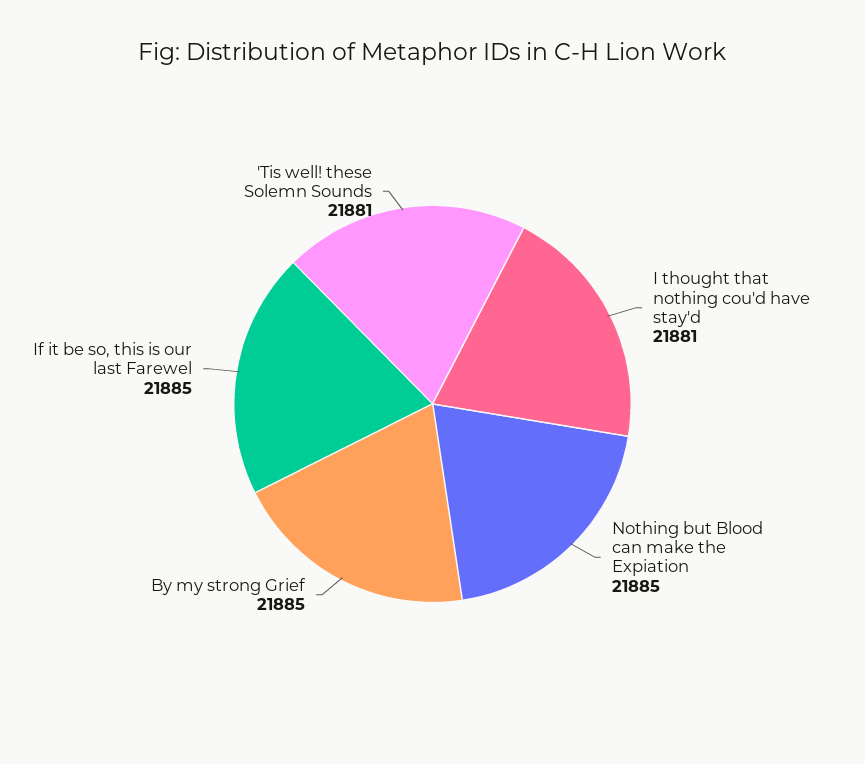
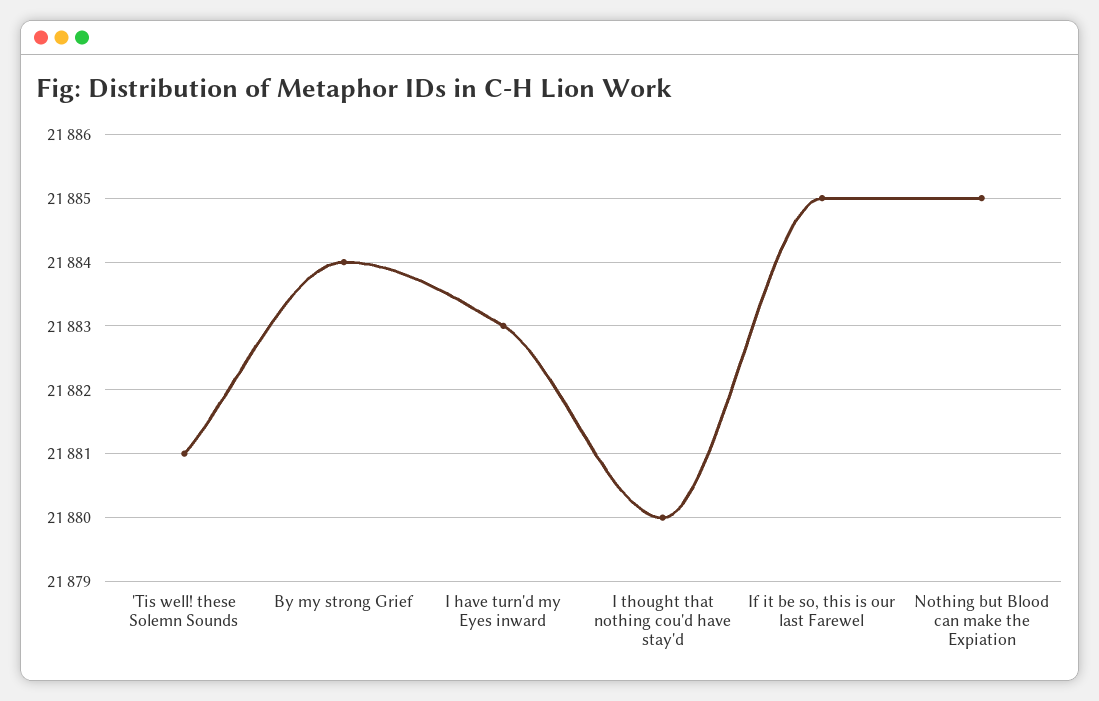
I thought that nothing cou'd have stay'd: 21881 -> 21880
By my strong Grief: 21885 -> 21884
I have turn'd my Eyes inward: none -> 21883

